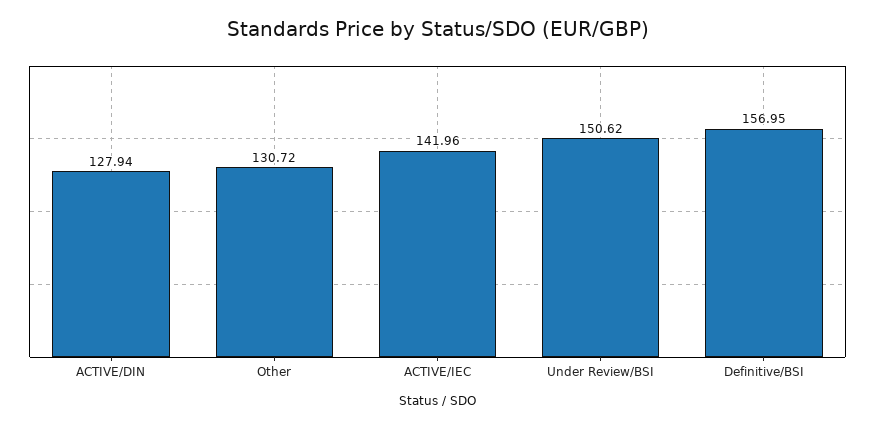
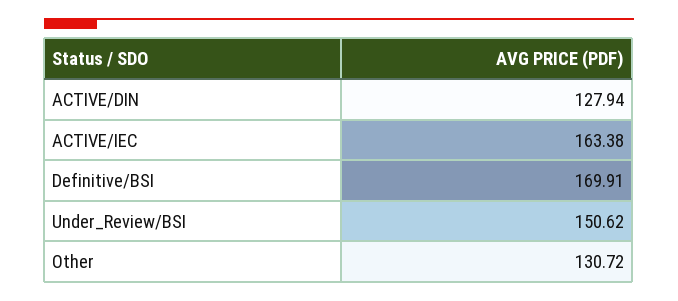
ACTIVE/IEC: 141.96 -> 163.38
Definitive/BSI: 156.95 -> 169.91

